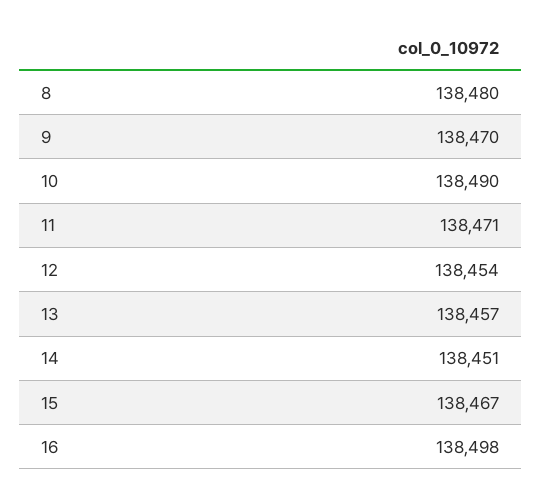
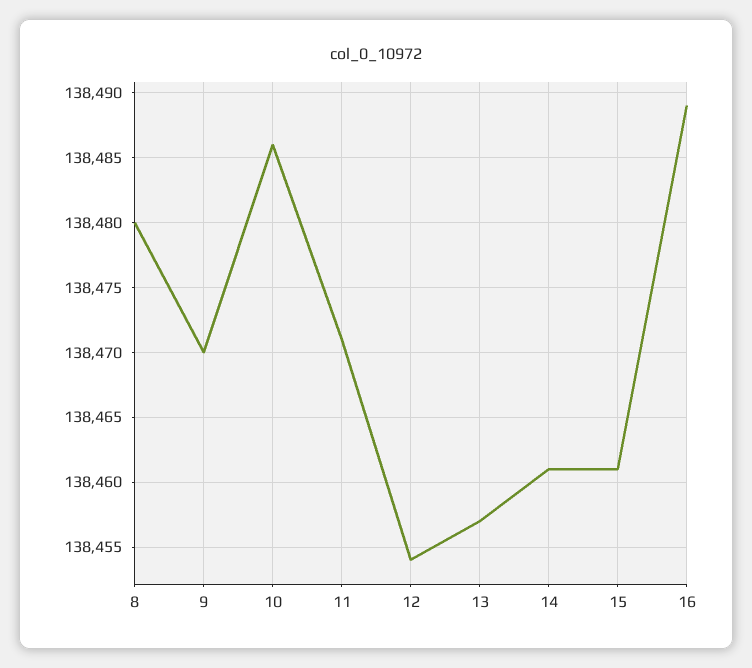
10: 138490 -> 138486
14: 138451 -> 138461
15: 138467 -> 138461
16: 138498 -> 138489

